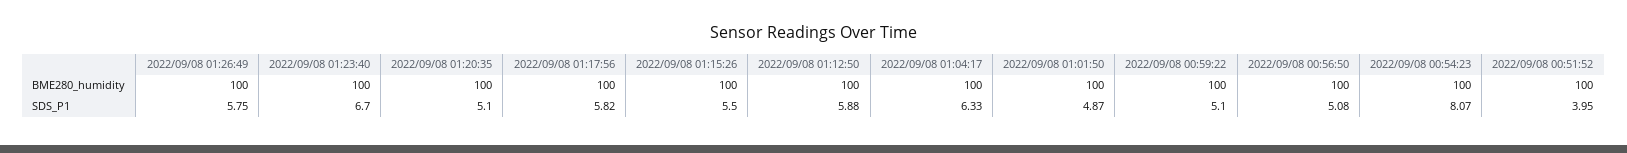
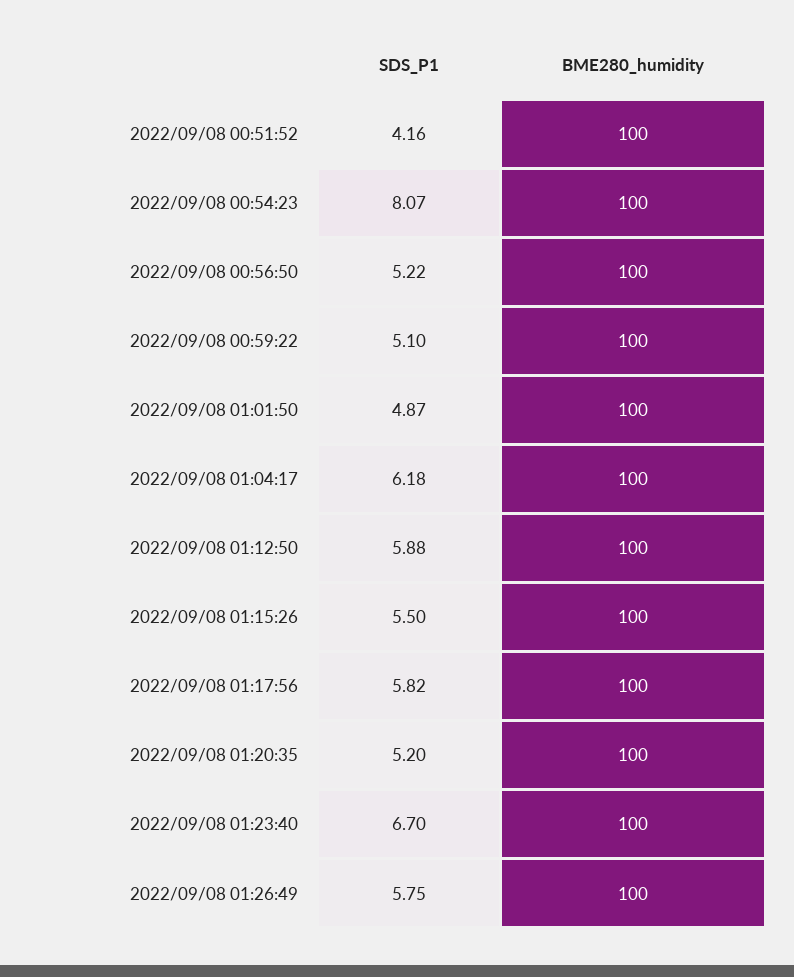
2022/09/08 01:20:35, SDS_P1: 5.1 -> 5.2
2022/09/08 01:04:17, SDS_P1: 6.33 -> 6.18
2022/09/08 00:56:50, SDS_P1: 5.08 -> 5.22
2022/09/08 00:51:52, SDS_P1: 3.95 -> 4.16

